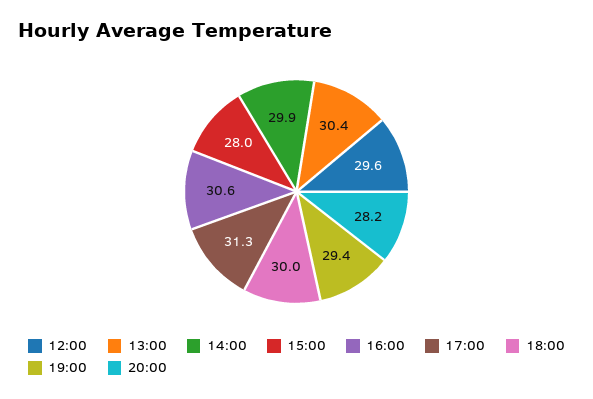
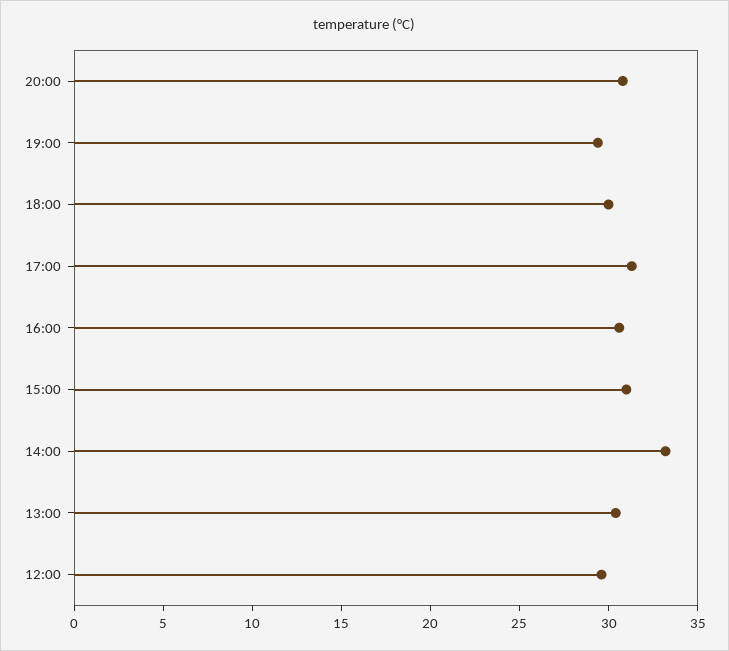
14:00: 29.9 -> 33
15:00: 28 -> 31
20:00: 28.2 -> 31

